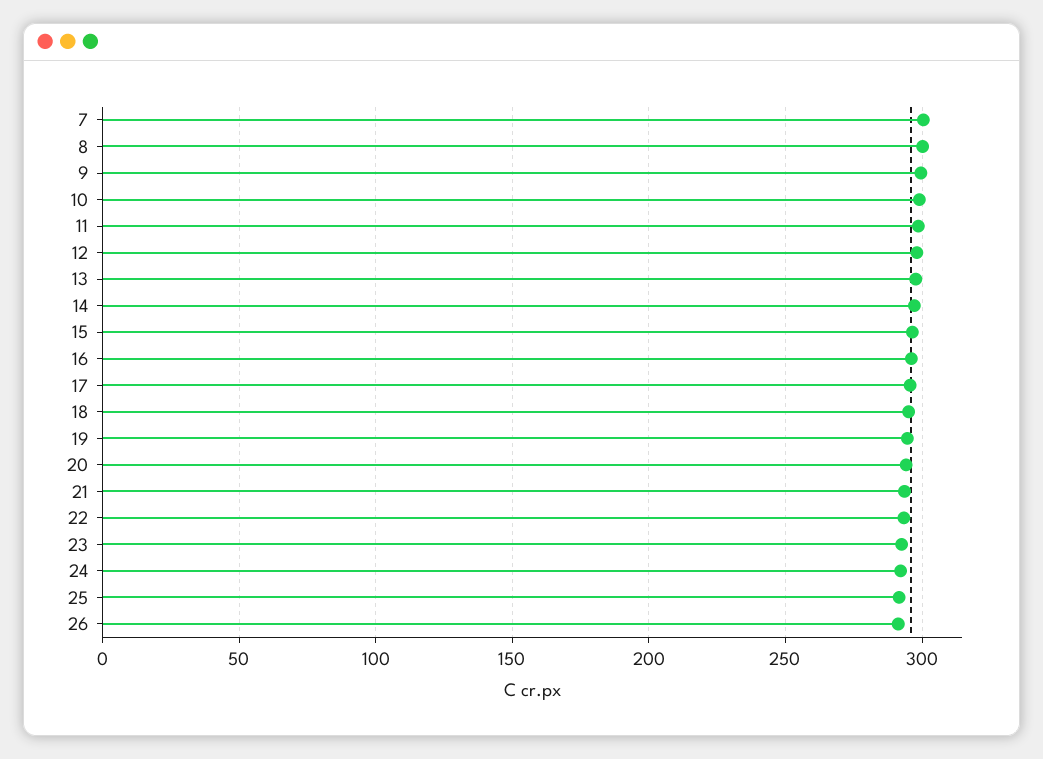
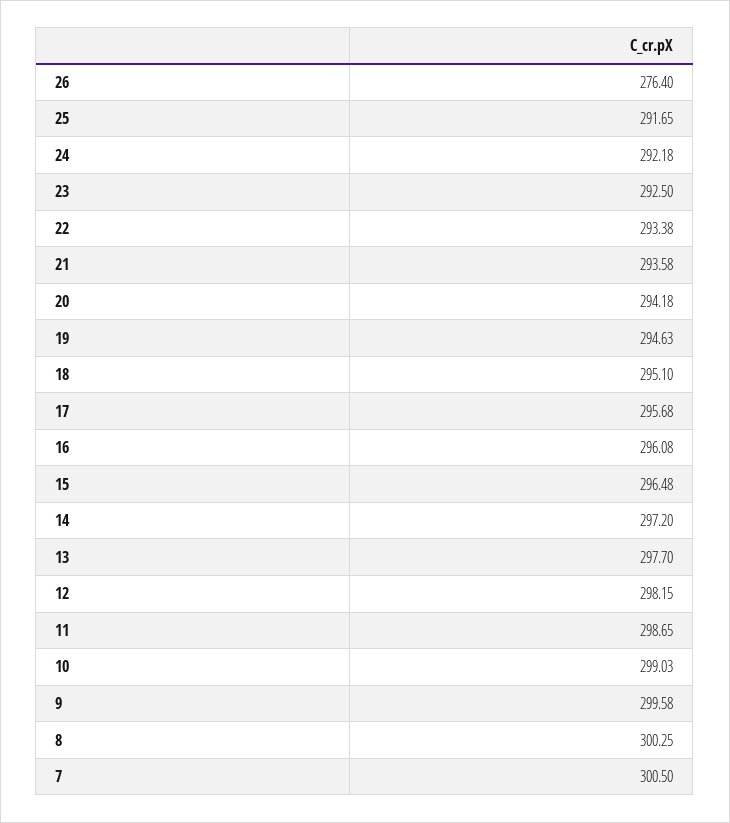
26: 290 -> 276.4

